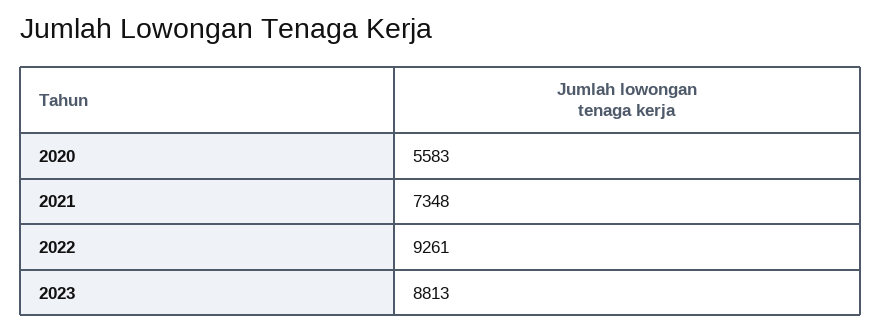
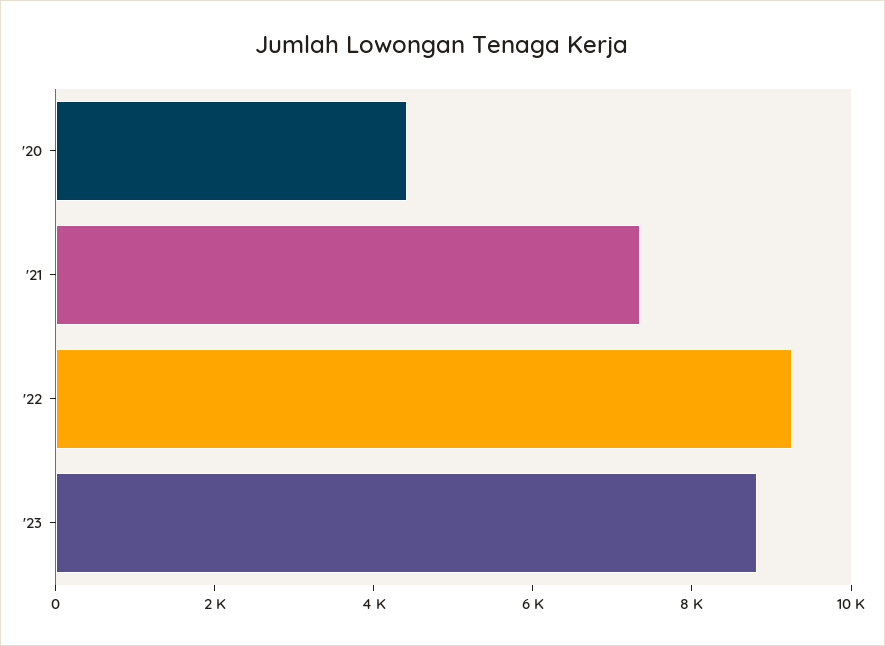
2020: 5583 -> 4500

